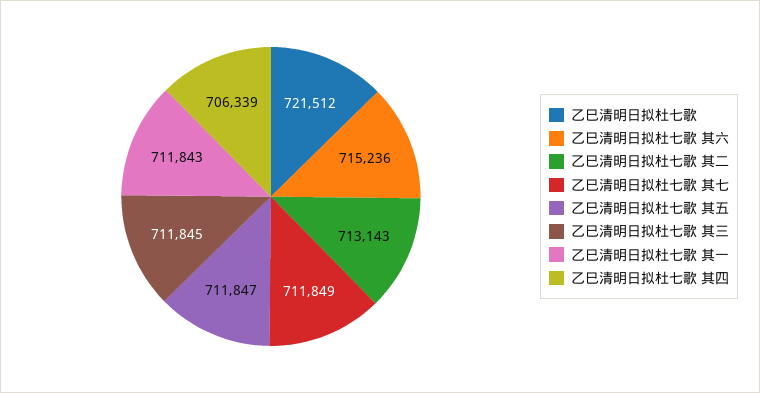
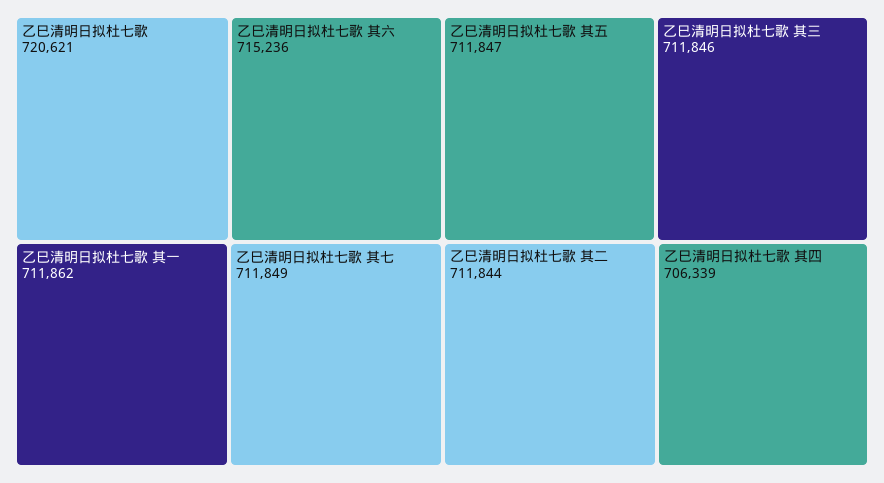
乙巳清明日拟杜七歌: 721512 -> 720621
乙巳清明日拟杜七歌 其二: 713143 -> 711844
乙巳清明日拟杜七歌 其三: 711845 -> 711846
乙巳清明日拟杜七歌 其一: 711843 -> 711862

